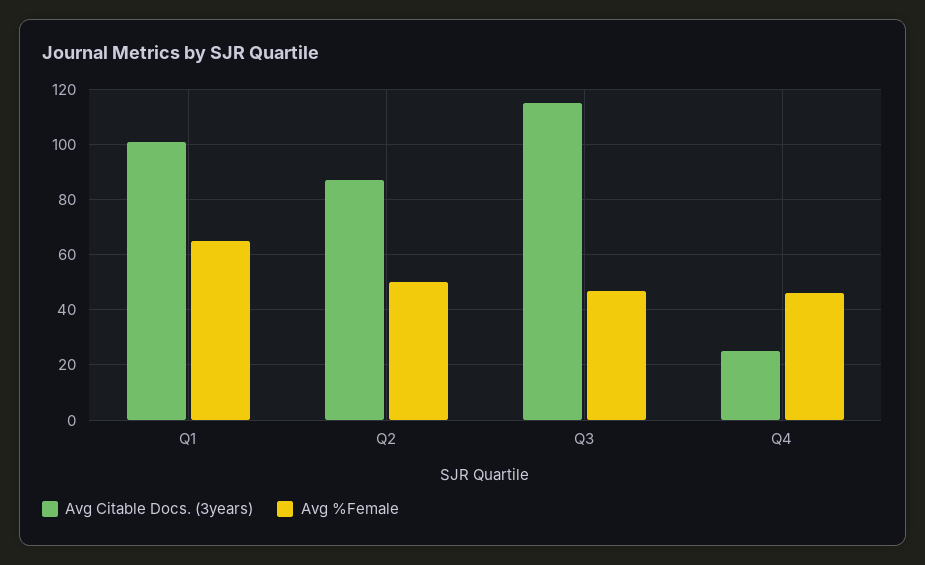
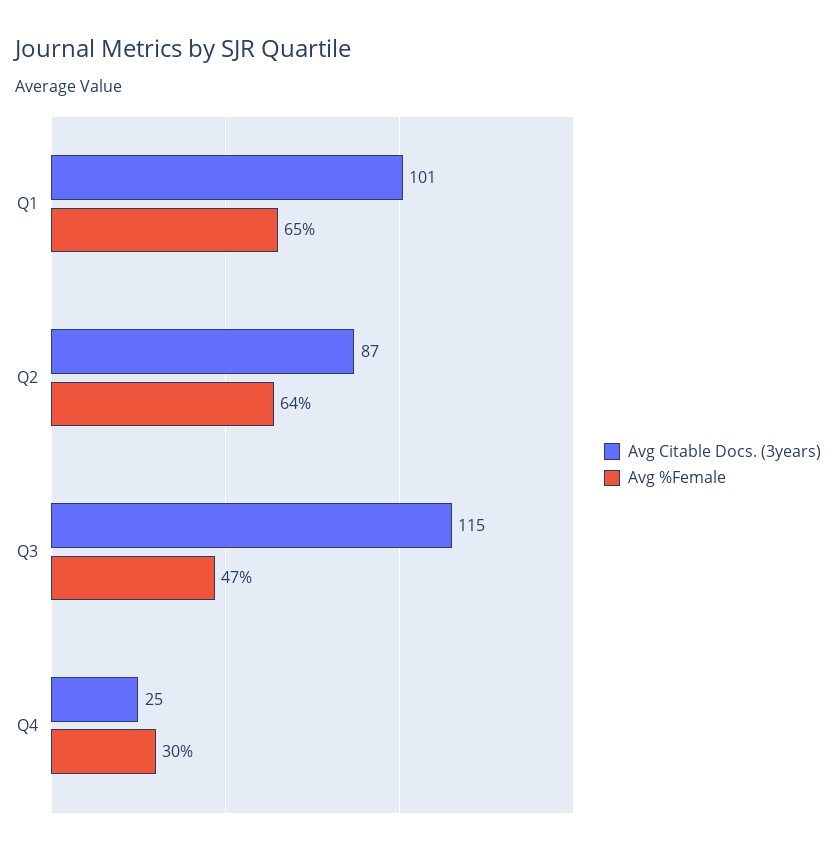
Avg %Female, Q2: 50 -> 64
Avg %Female, Q4: 45 -> 30

